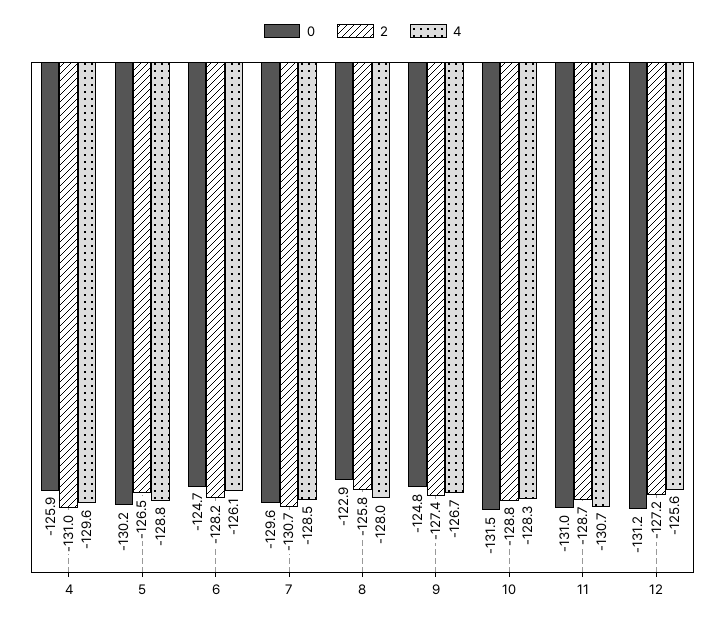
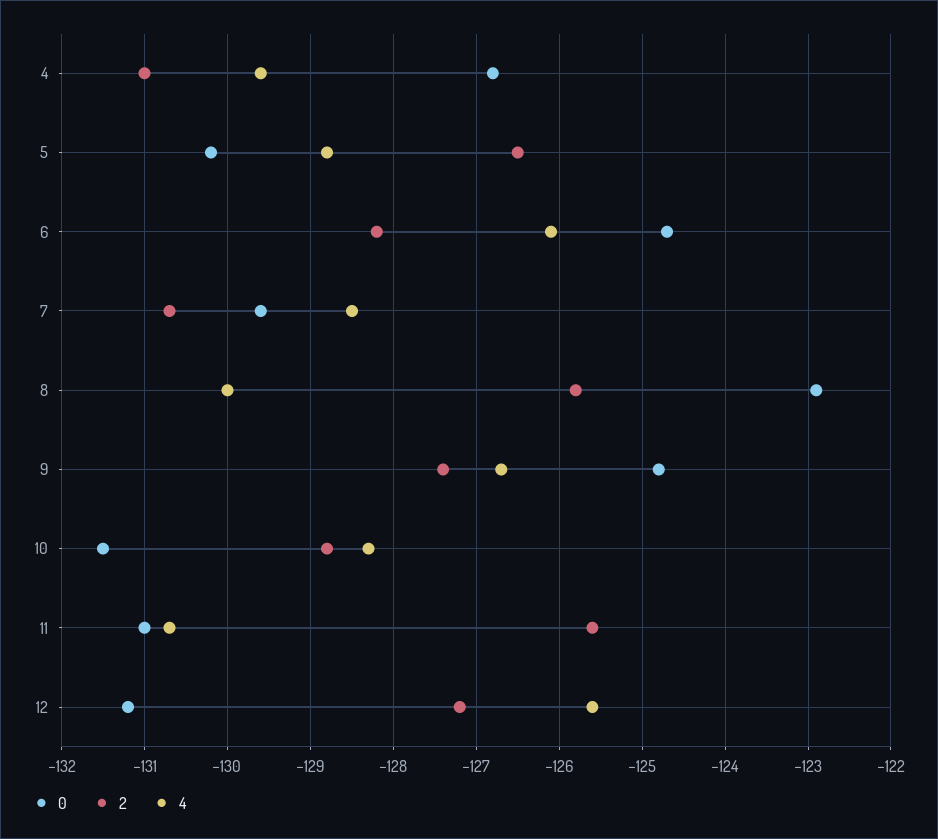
0, 4: -125.9 -> -126.8
4, 8: -128 -> -130
2, 11: -128.7 -> -125.6

